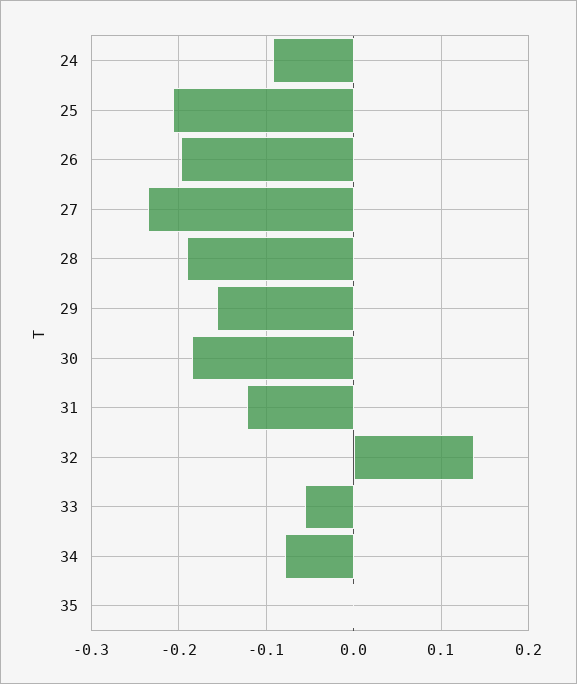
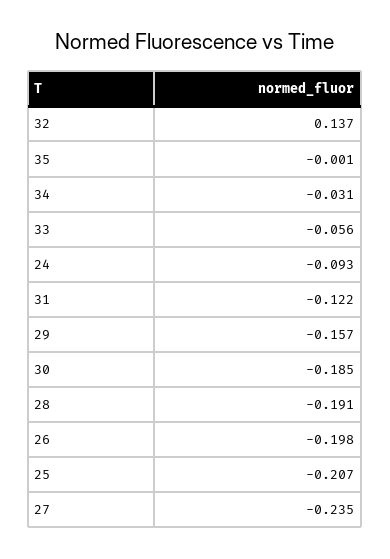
34: -0.08 -> -0.031

